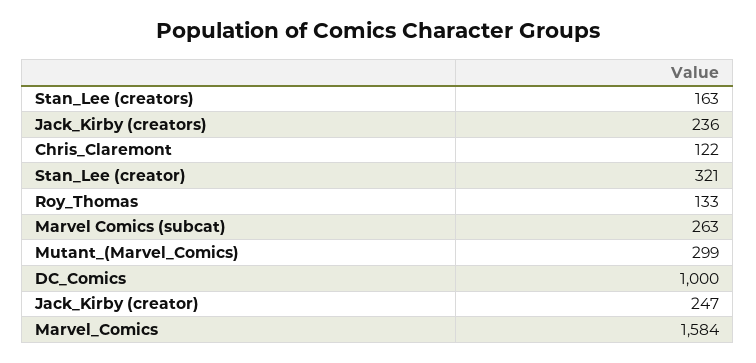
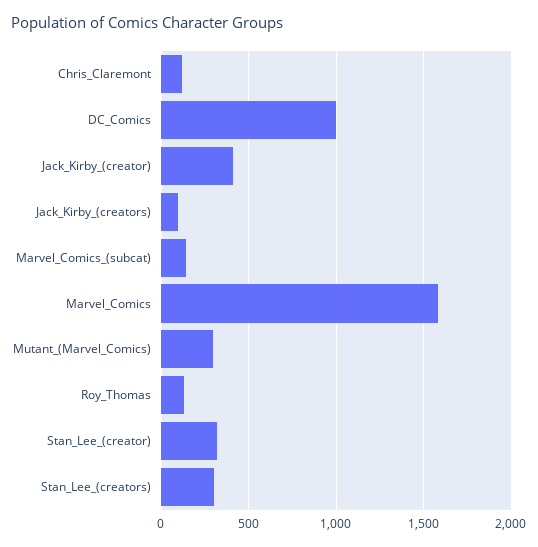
Stan_Lee (creators): 163 -> 300
Jack_Kirby (creators): 236 -> 100
Marvel Comics (subcat): 263 -> 150
Jack_Kirby (creator): 247 -> 400

